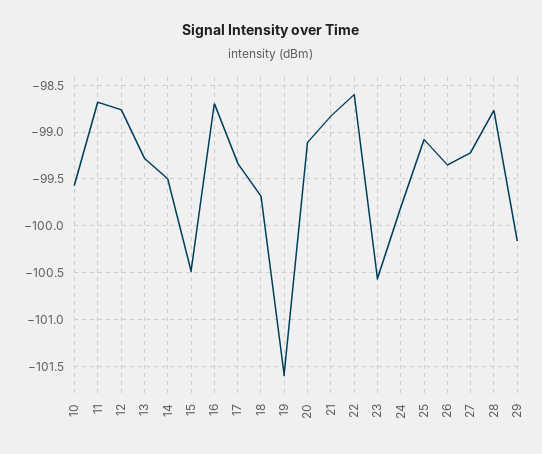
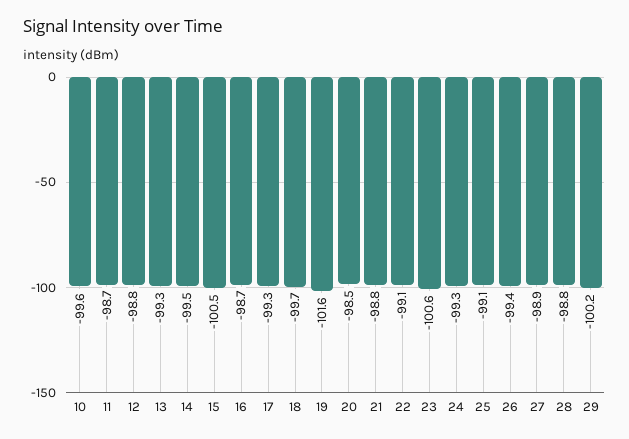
20: -99.1 -> -98.5
22: -98.6 -> -99.1
24: -99.8 -> -99.3
27: -99.2 -> -98.9

